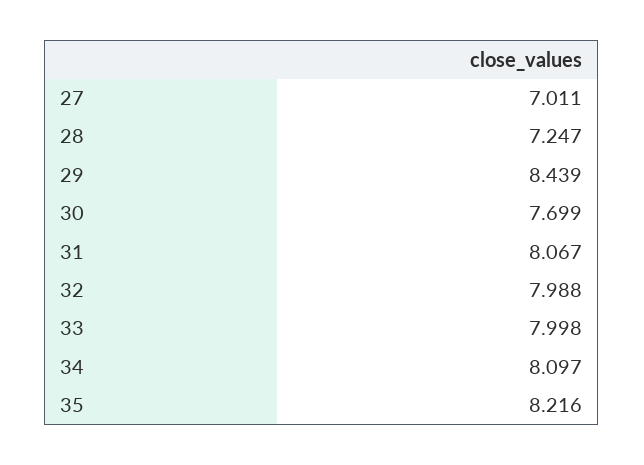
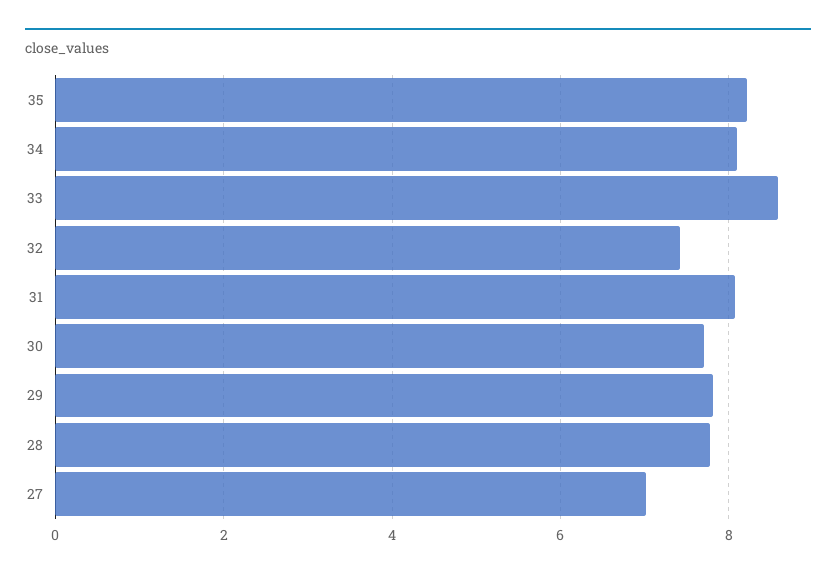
28: 7.247 -> 7.8
29: 8.439 -> 7.8
32: 7.988 -> 7.4
33: 7.998 -> 8.6

